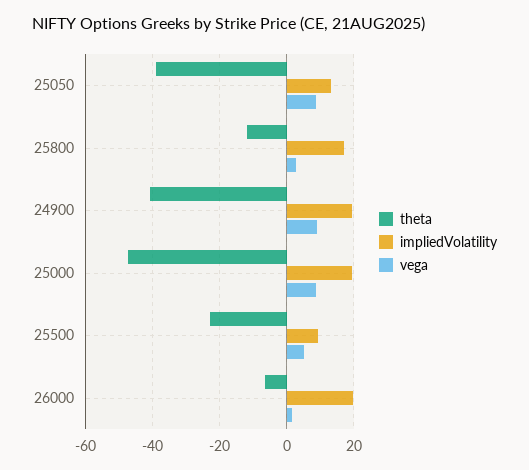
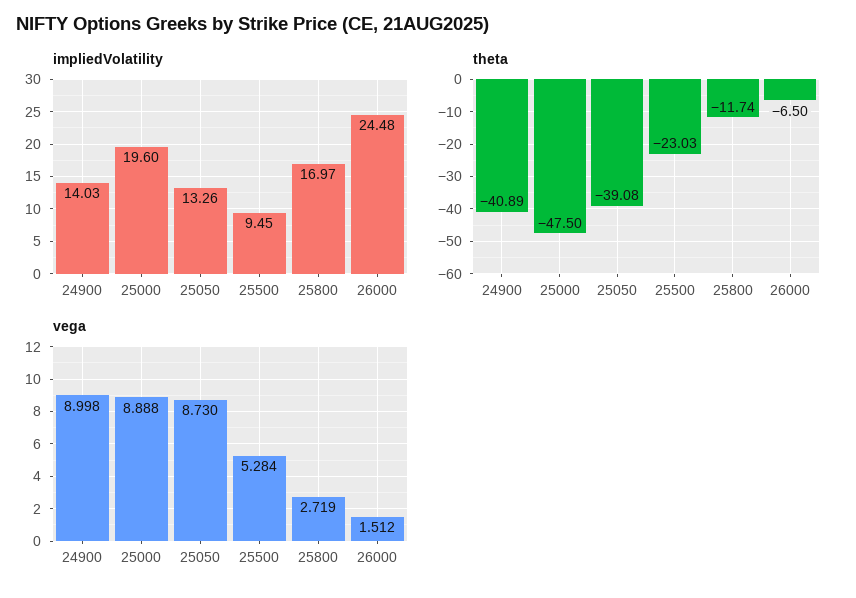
impliedVolatility, 24900: 20 -> 14.03
impliedVolatility, 26000: 20 -> 24.48

